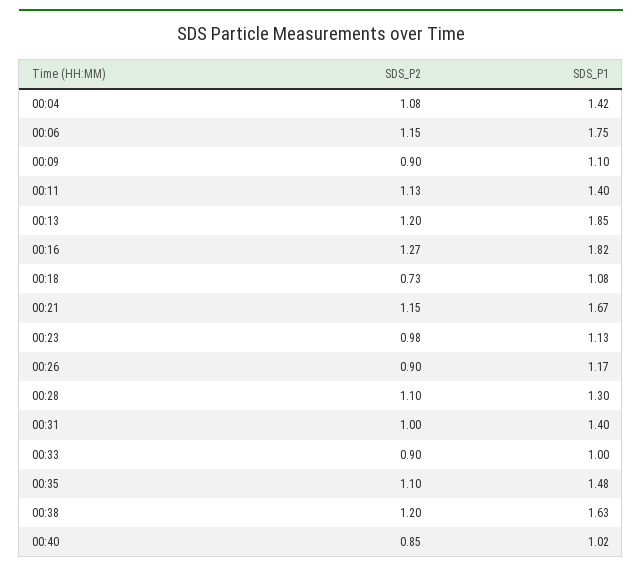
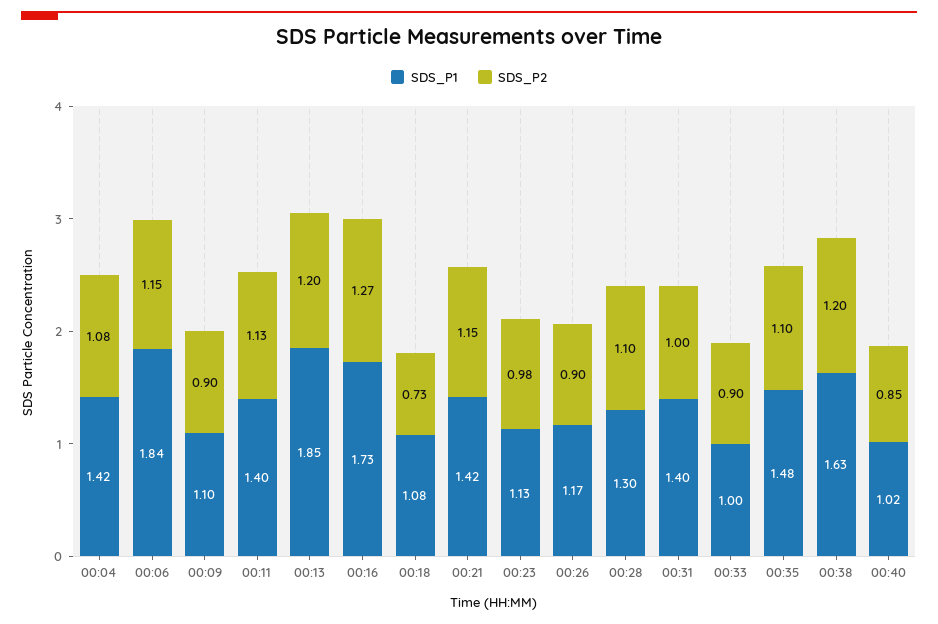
SDS_P1, 00:06: 1.75 -> 1.84
SDS_P1, 00:16: 1.82 -> 1.73
SDS_P1, 00:21: 1.67 -> 1.42

